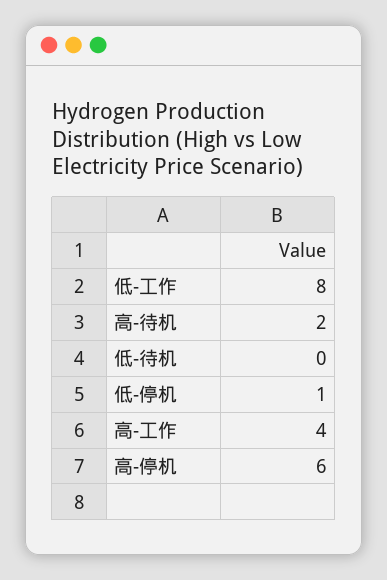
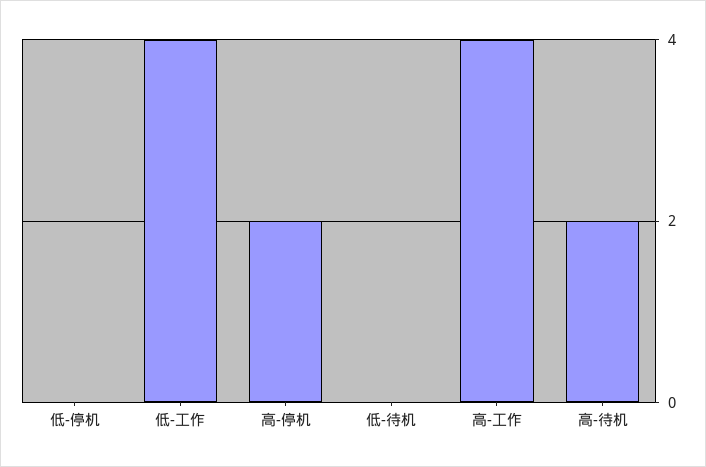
低-工作: 8 -> 4
低-停机: 1 -> 0
高-停机: 6 -> 2

